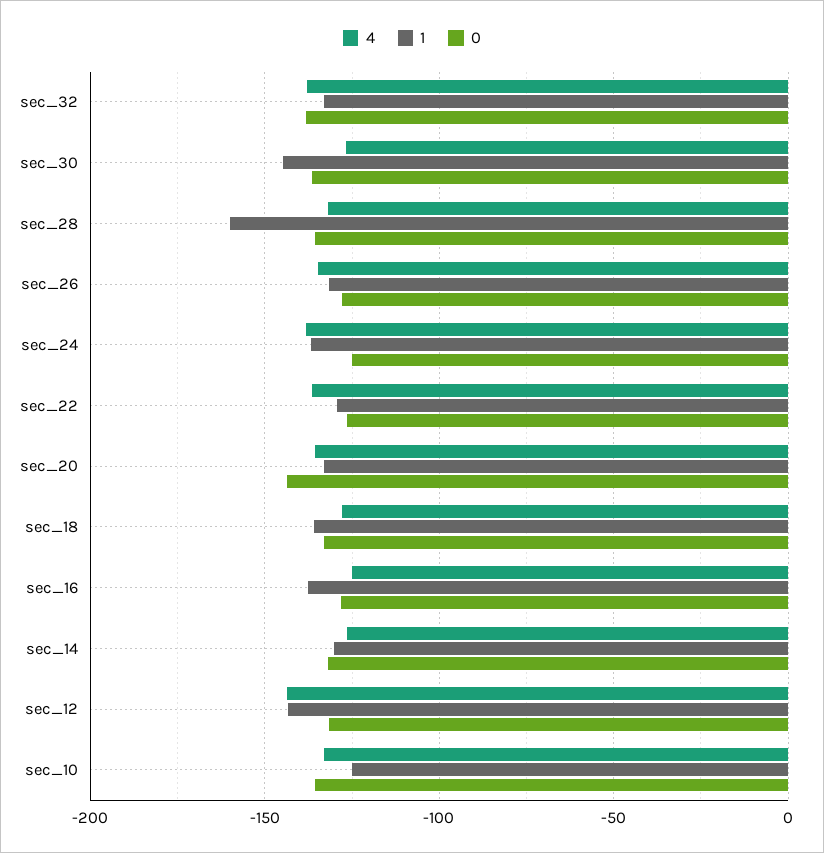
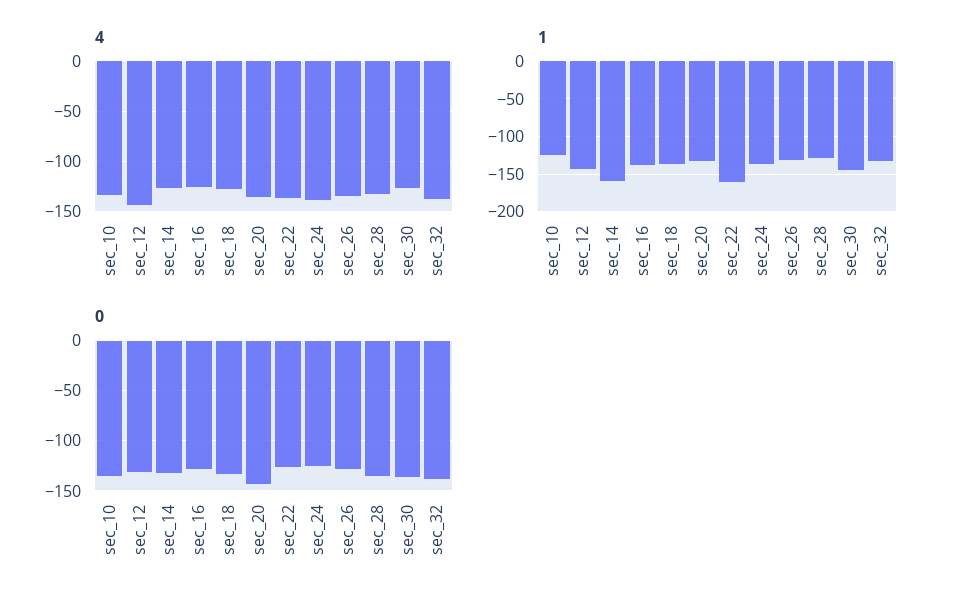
1, sec_28: -160 -> -130
1, sec_22: -130 -> -160
1, sec_14: -130 -> -160

